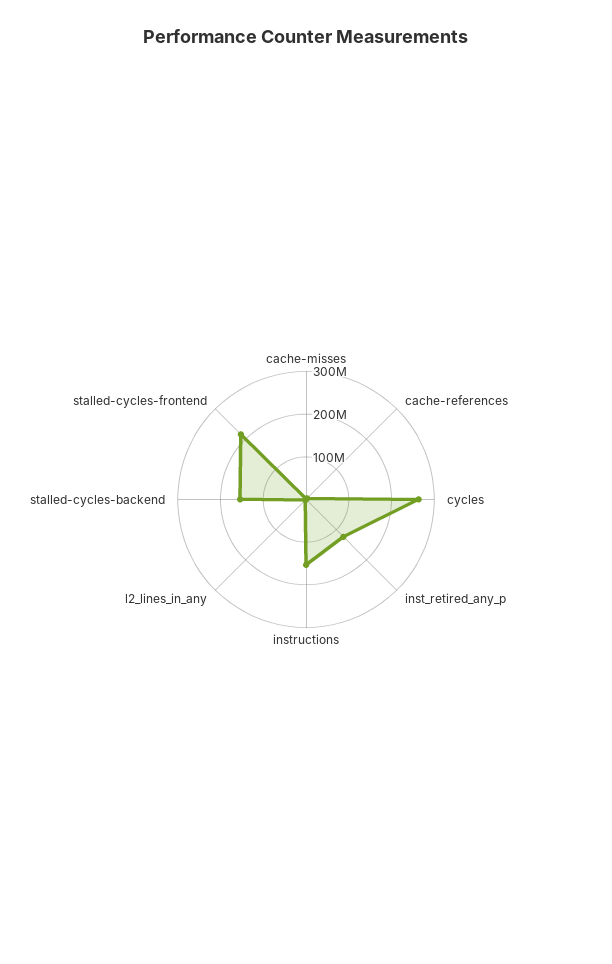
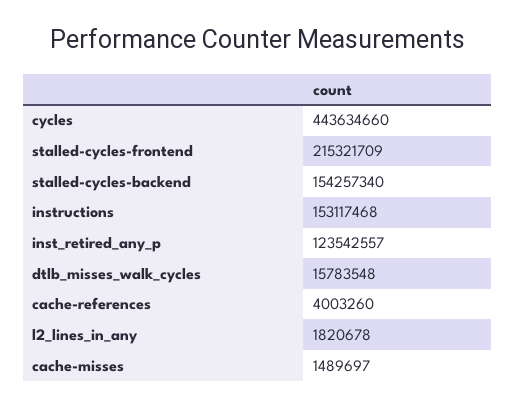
cycles: 260000000 -> 443634660
dtlb_misses_walk_cycles: none -> 15783548

